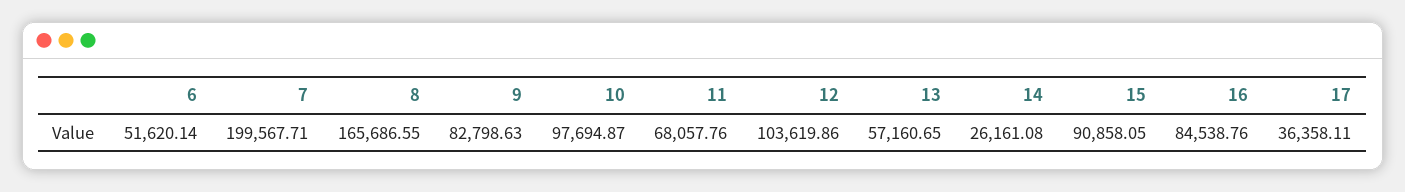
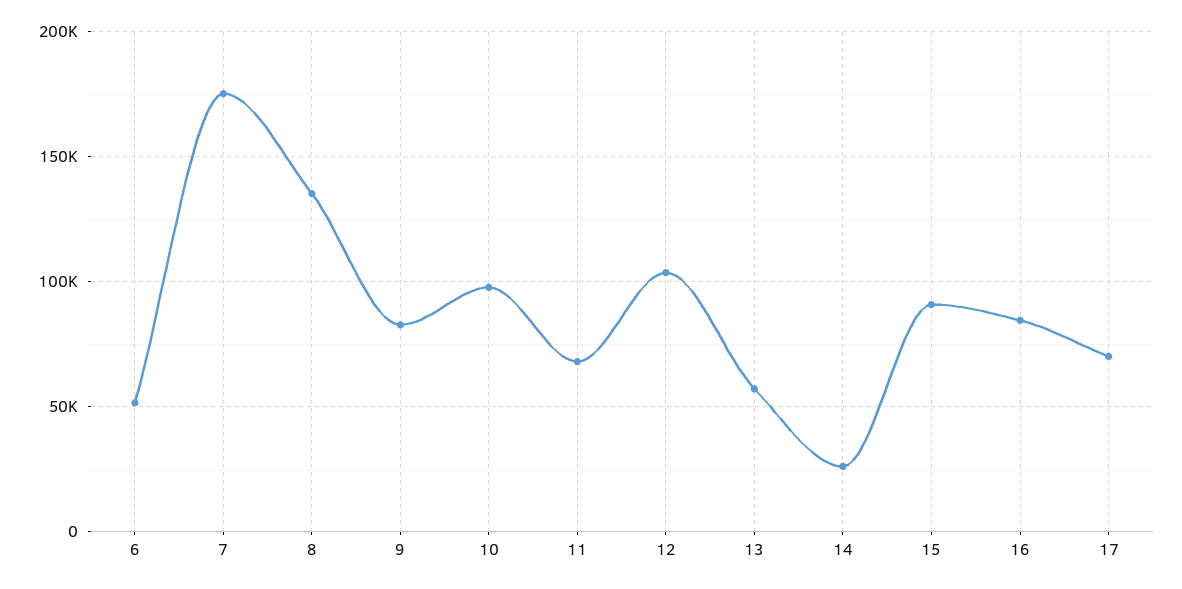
7: 199567.71 -> 175000
8: 165686.55 -> 135000
17: 36358.11 -> 70000

